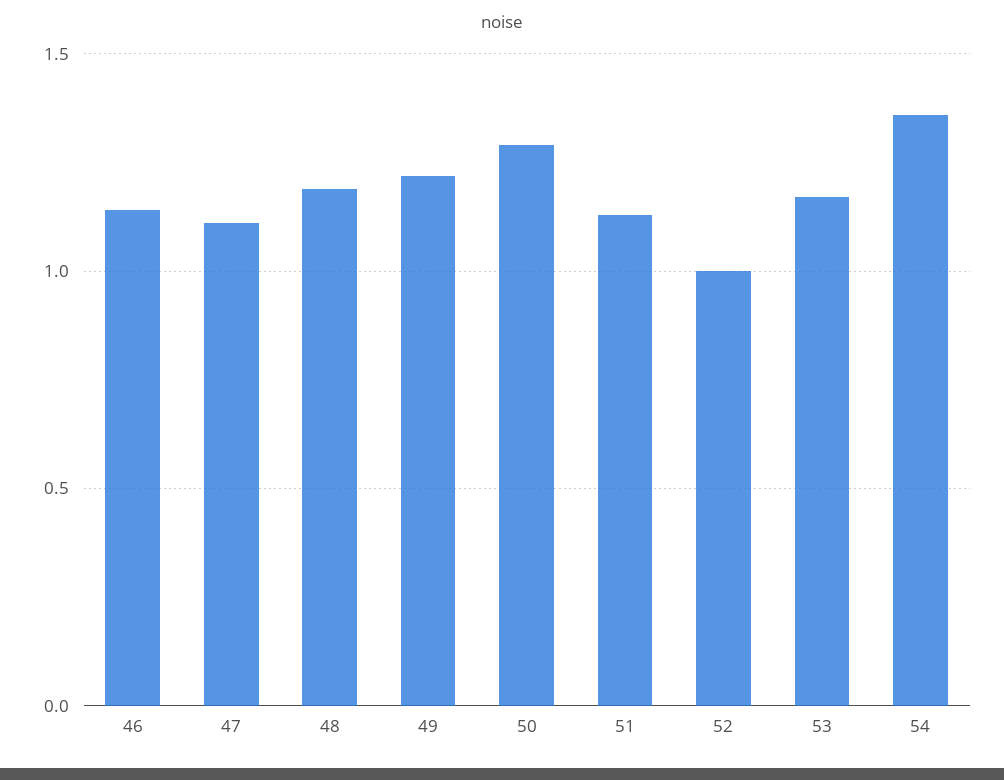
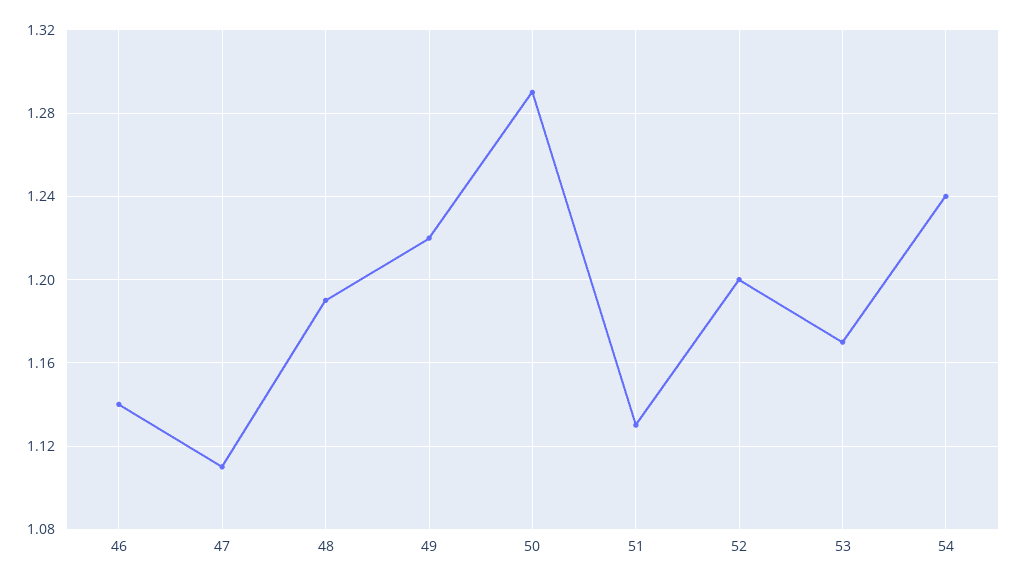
52: 1 -> 1.2
54: 1.35 -> 1.24

